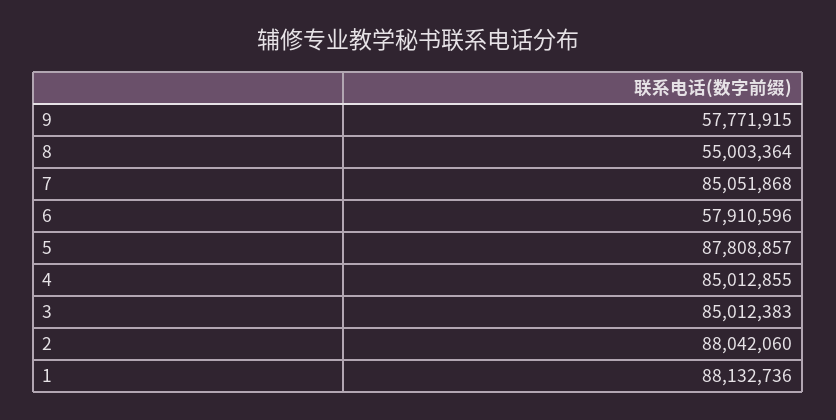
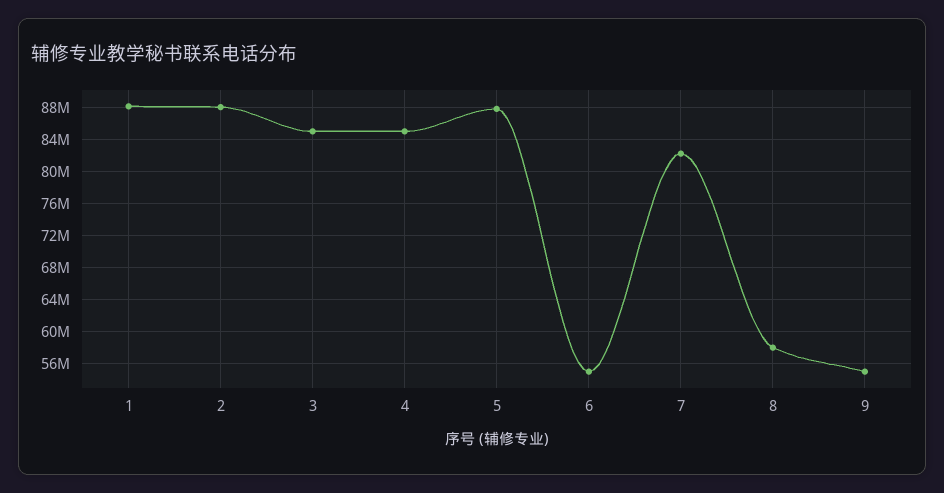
9: 57771915 -> 55000000
8: 55003364 -> 58000000
7: 85051868 -> 82000000
6: 57910596 -> 55000000

